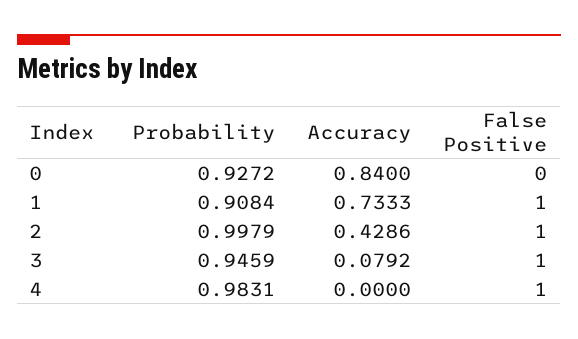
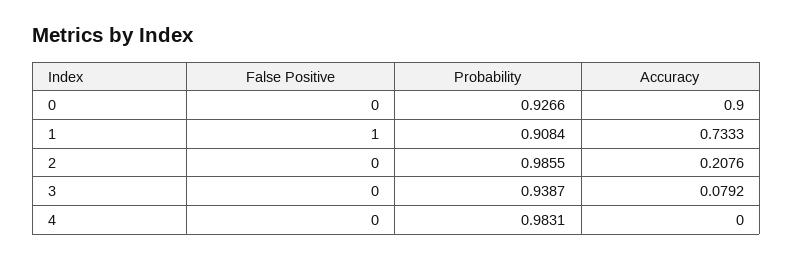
Probability, 0: 0.9272 -> 0.9266
Accuracy, 0: 0.84 -> 0.9
Probability, 2: 0.9979 -> 0.9855
Accuracy, 2: 0.4286 -> 0.2076
False Positive, 2: 1 -> 0
Probability, 3: 0.9459 -> 0.9387
False Positive, 3: 1 -> 0
False Positive, 4: 1 -> 0

